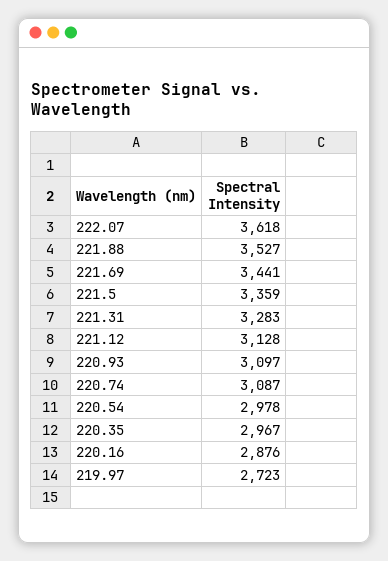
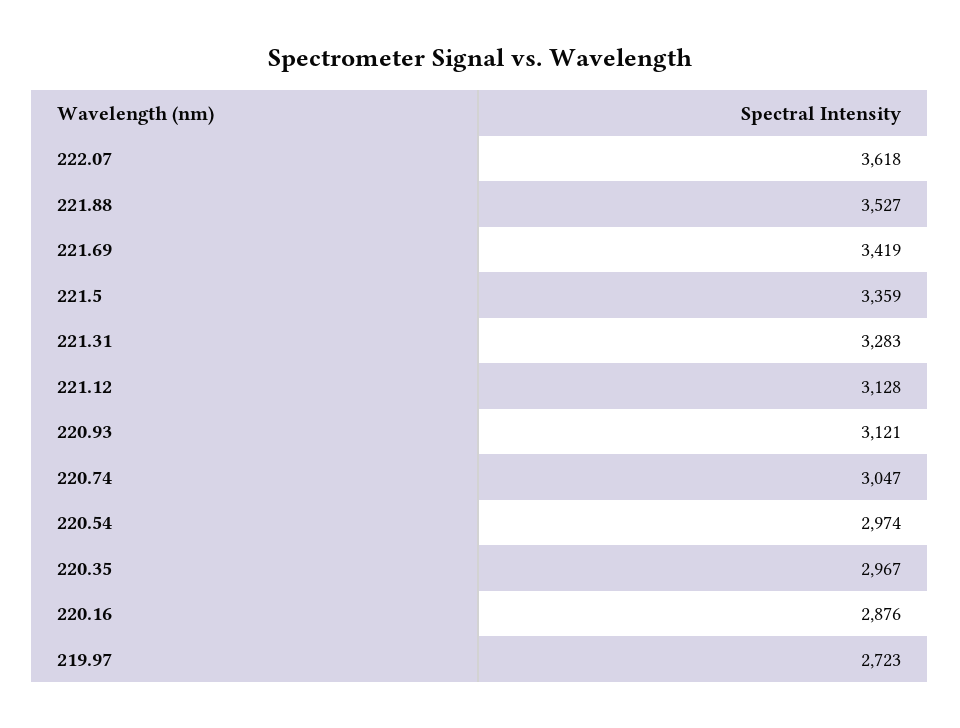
221.69: 3441 -> 3419
220.93: 3097 -> 3121
220.74: 3087 -> 3047
220.54: 2978 -> 2974

